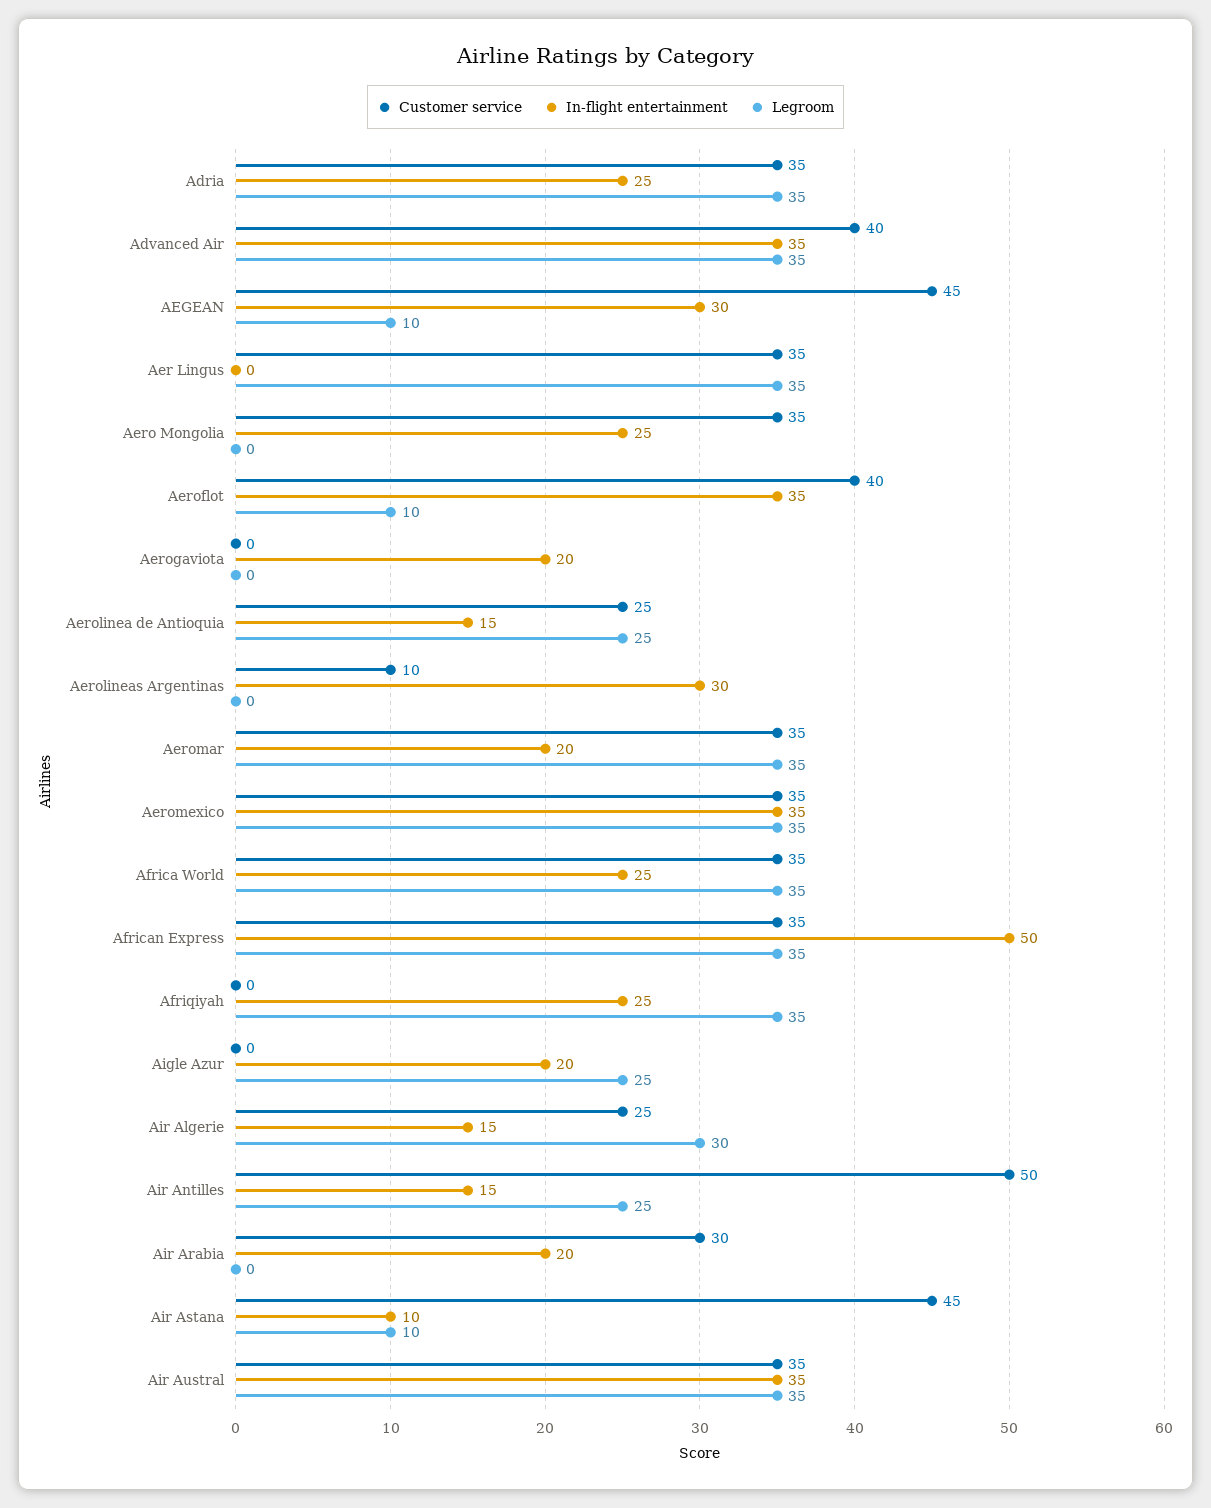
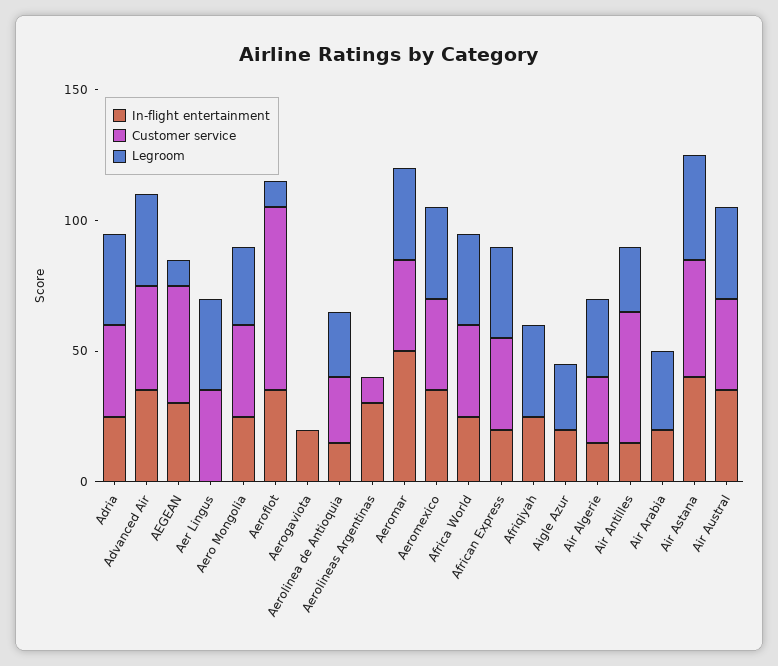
Legroom, Aero Mongolia: 0 -> 30
Customer service, Aeroflot: 40 -> 70
In-flight entertainment, Aeromar: 20 -> 50
In-flight entertainment, African Express: 50 -> 20
Customer service, Air Arabia: 30 -> 0
Legroom, Air Arabia: 0 -> 30
In-flight entertainment, Air Astana: 10 -> 40
Legroom, Air Astana: 10 -> 40

